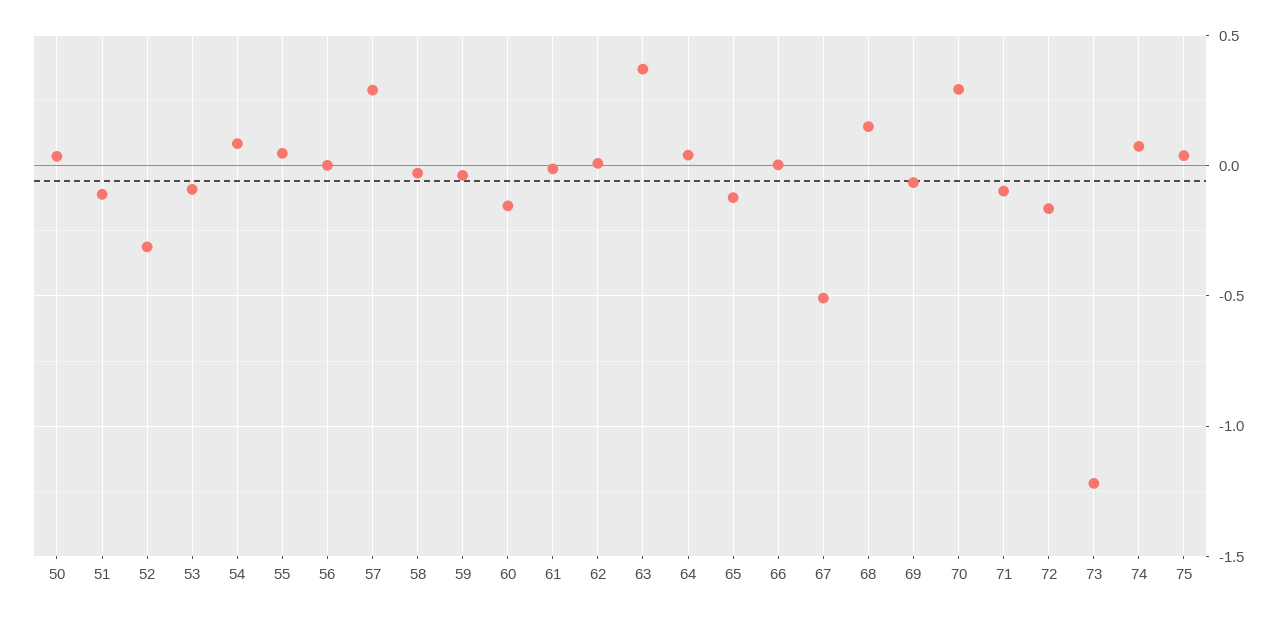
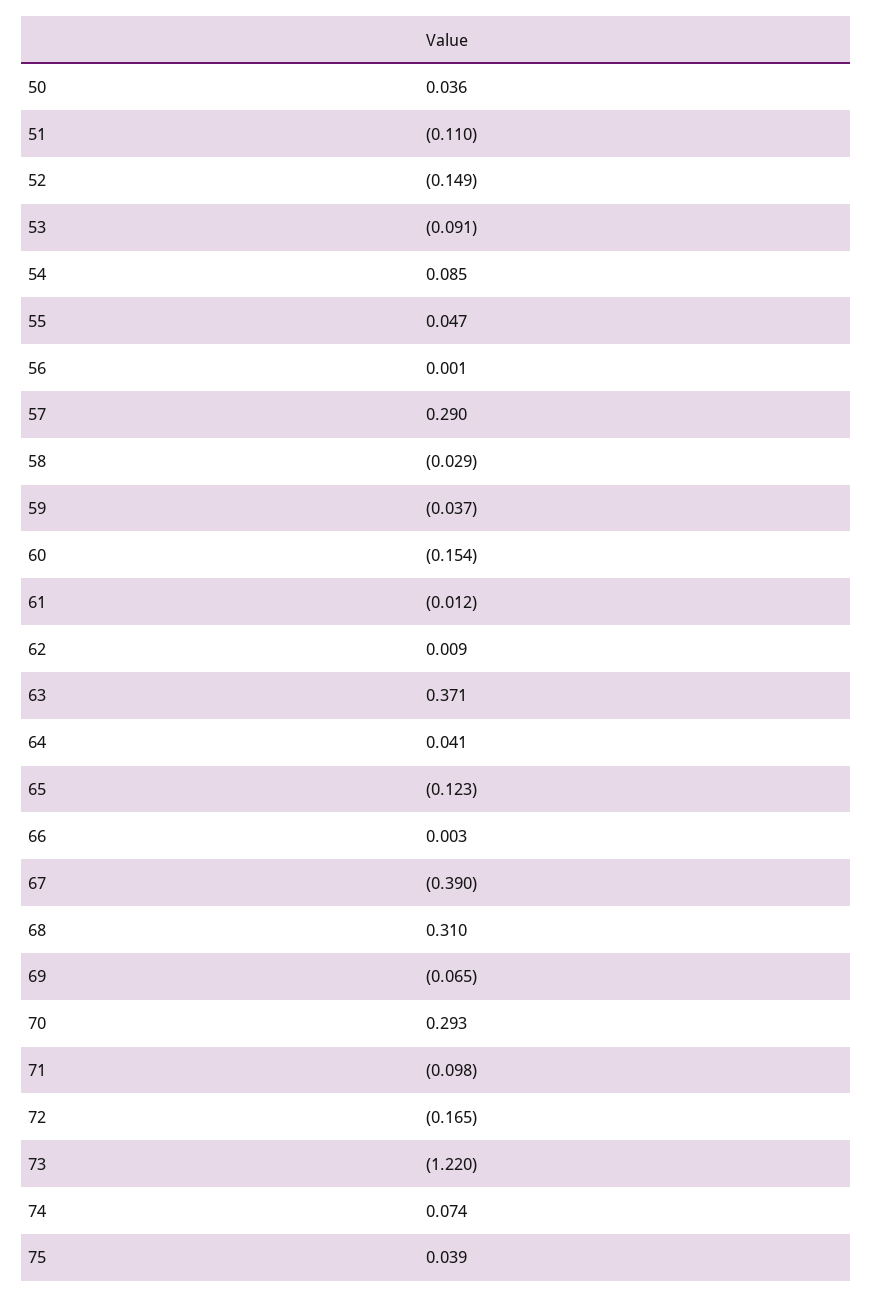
52: -0.3 -> -0.149
67: -0.5 -> -0.39
68: 0.15 -> 0.31

